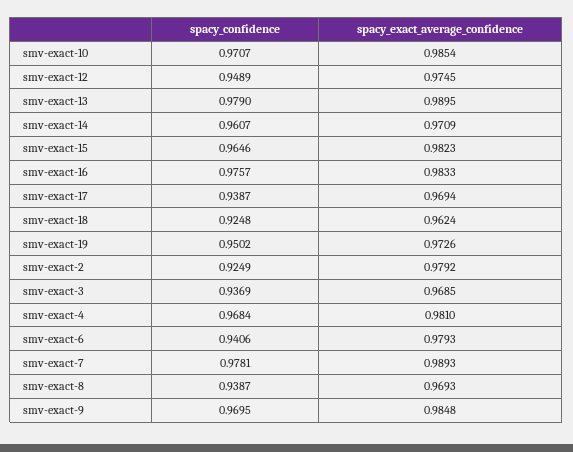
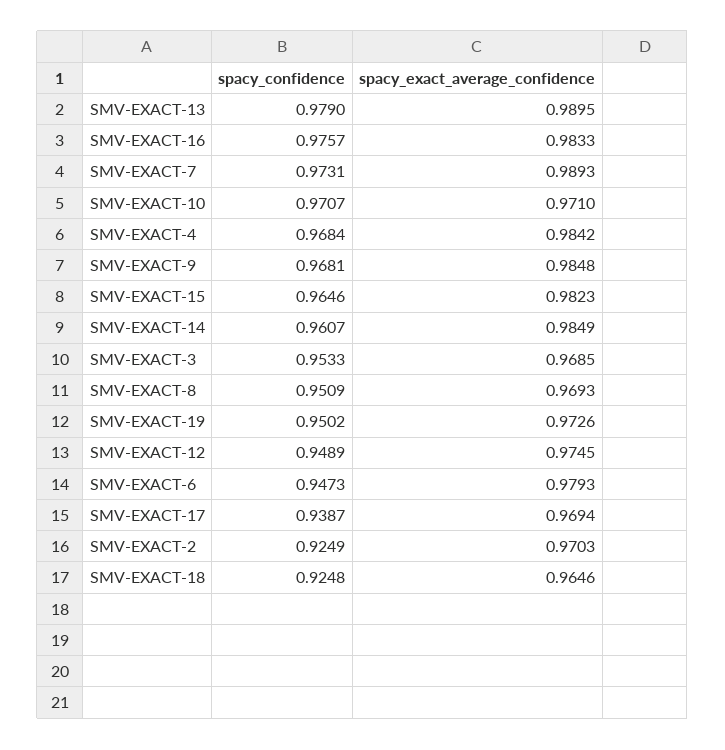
spacy_exact_average_confidence, smv-exact-10: 0.9854 -> 0.971
spacy_exact_average_confidence, smv-exact-14: 0.9709 -> 0.9849
spacy_exact_average_confidence, smv-exact-18: 0.9624 -> 0.9646
spacy_exact_average_confidence, smv-exact-2: 0.9792 -> 0.9703
spacy_confidence, smv-exact-3: 0.9369 -> 0.9533
spacy_exact_average_confidence, smv-exact-4: 0.981 -> 0.9842
spacy_confidence, smv-exact-6: 0.9406 -> 0.9473
spacy_confidence, smv-exact-7: 0.9781 -> 0.9731
spacy_confidence, smv-exact-8: 0.9387 -> 0.9509
spacy_confidence, smv-exact-9: 0.9695 -> 0.9681

